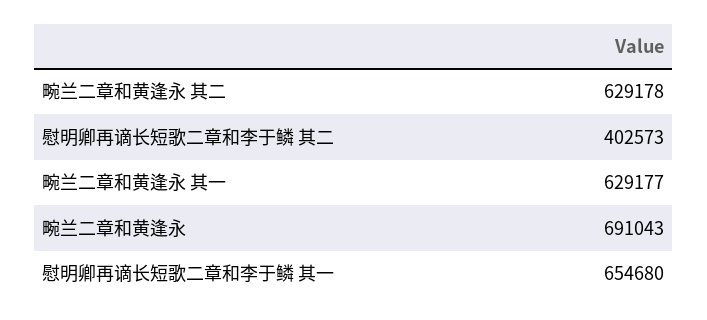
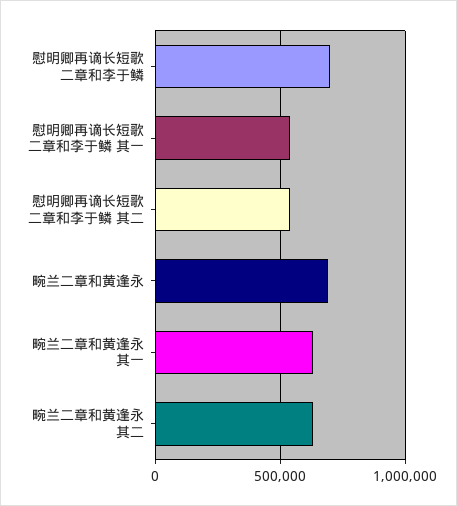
慰明卿再谪长短歌二章和李于鳞 其二: 402573 -> 550000
慰明卿再谪长短歌二章和李于鳞 其一: 654680 -> 550000
慰明卿再谪长短歌二章和李于鳞: none -> 700000

